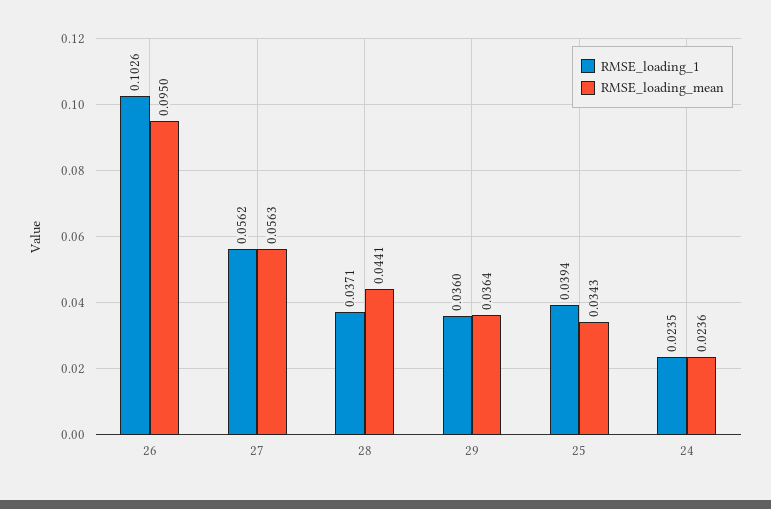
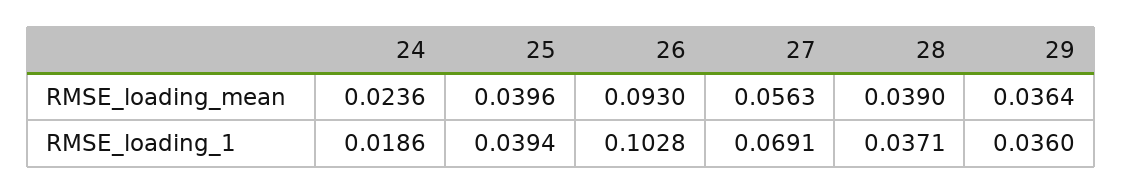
RMSE_loading_1, 26: 0.1026 -> 0.1028
RMSE_loading_mean, 26: 0.095 -> 0.093
RMSE_loading_1, 27: 0.0562 -> 0.0691
RMSE_loading_mean, 28: 0.0441 -> 0.039
RMSE_loading_mean, 25: 0.0343 -> 0.0396
RMSE_loading_1, 24: 0.0235 -> 0.0186

